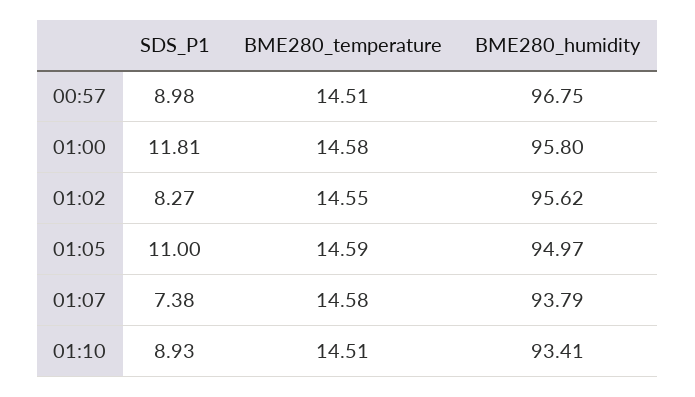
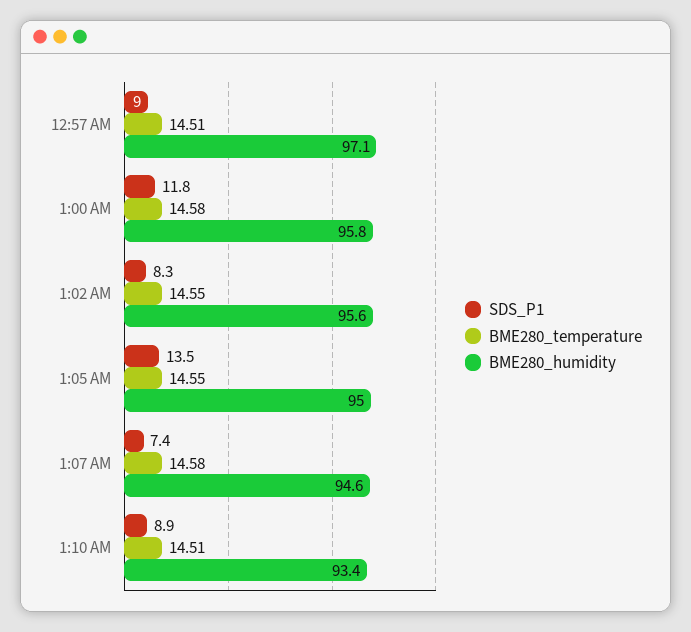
BME280_humidity, 00:57: 96.75 -> 97.1
SDS_P1, 01:05: 11 -> 13.5
BME280_temperature, 01:05: 14.59 -> 14.55
BME280_humidity, 01:07: 93.79 -> 94.6

